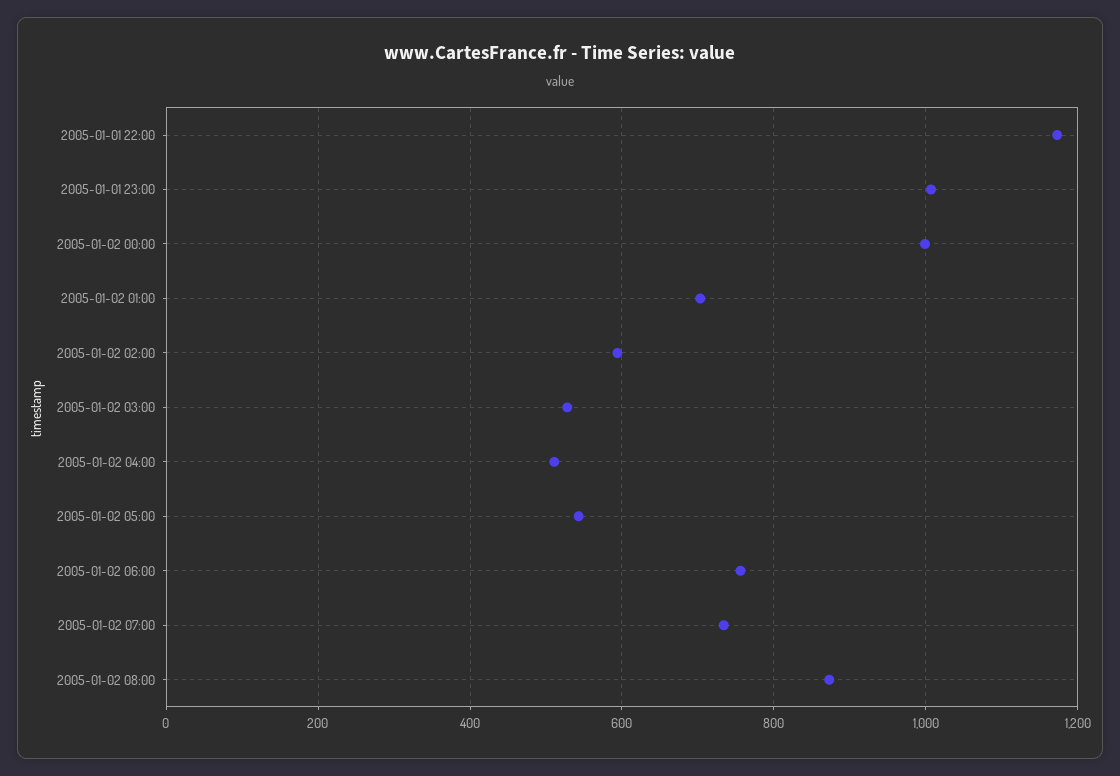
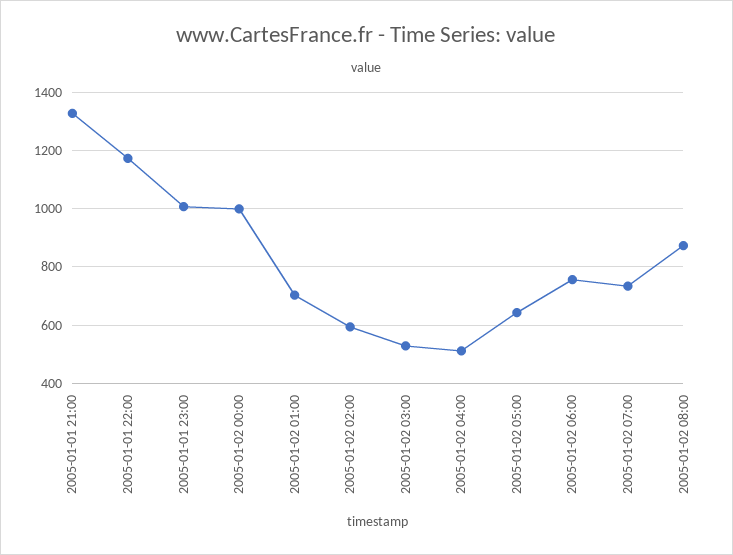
2005-01-02 05:00: 540 -> 650
2005-01-01 21:00: none -> 1325

